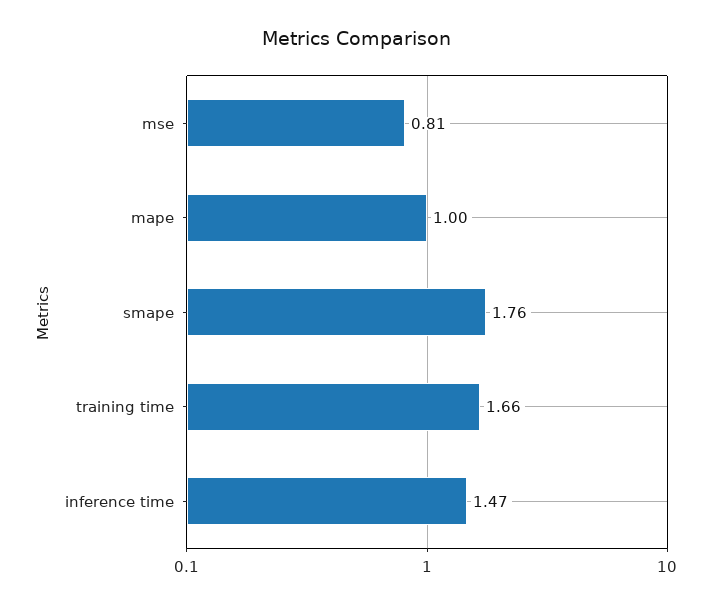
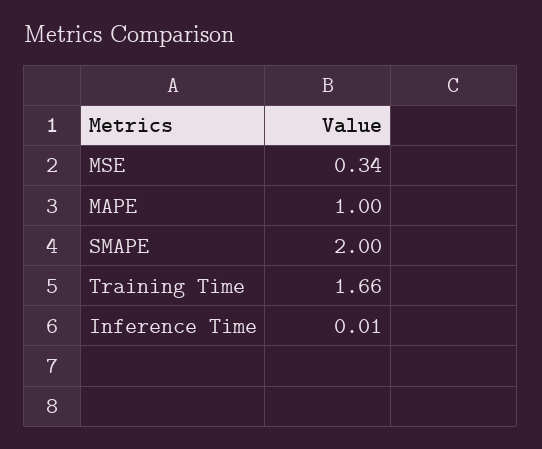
mse: 0.81 -> 0.34
smape: 1.76 -> 2
inference time: 1.47 -> 0.01

